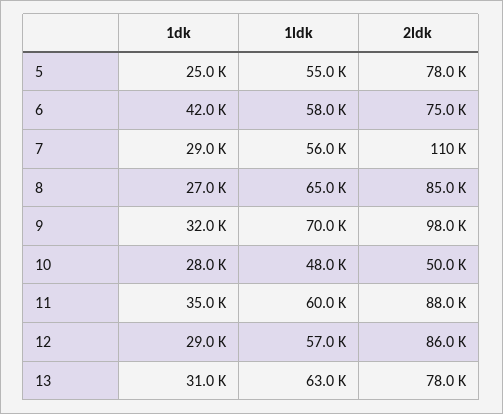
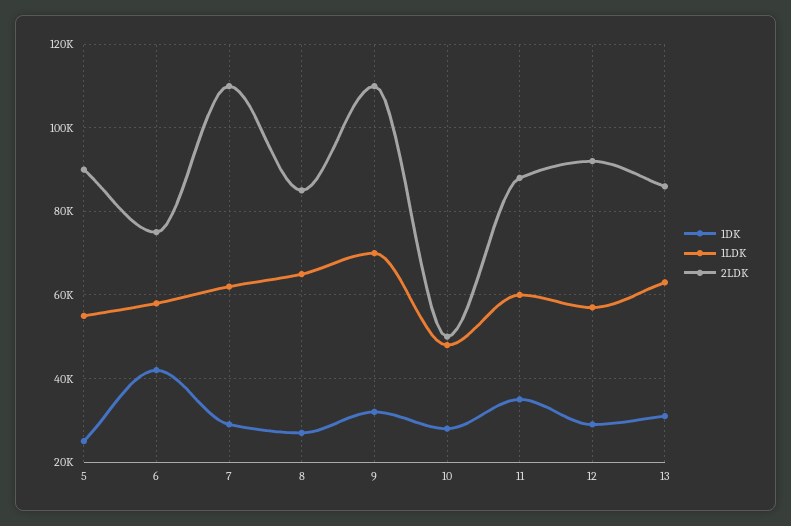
2ldk, 5: 78000 -> 90000
1ldk, 7: 56000 -> 62000
2ldk, 9: 98000 -> 110000
2ldk, 12: 86000 -> 92000
2ldk, 13: 78000 -> 86000

